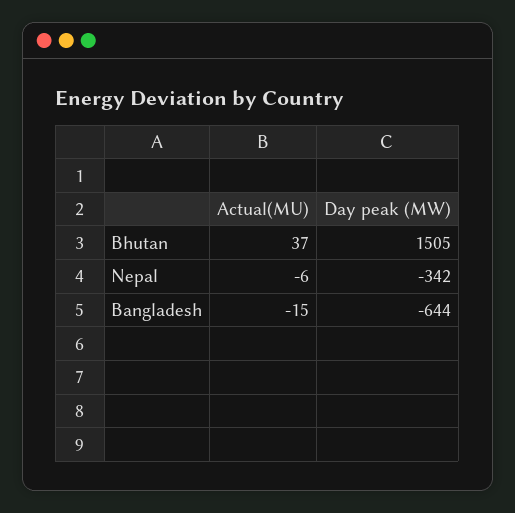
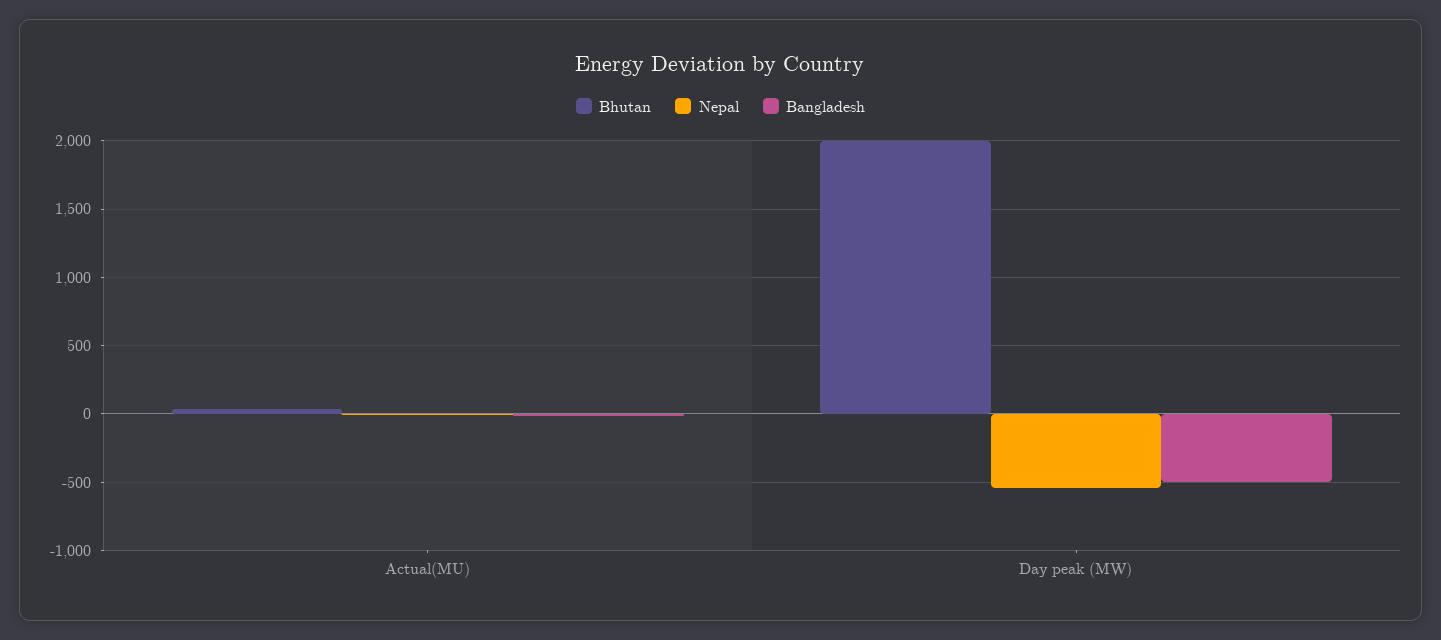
Bhutan, Day peak (MW): 1505 -> 2000
Nepal, Day peak (MW): -342 -> -550
Bangladesh, Day peak (MW): -644 -> -500

